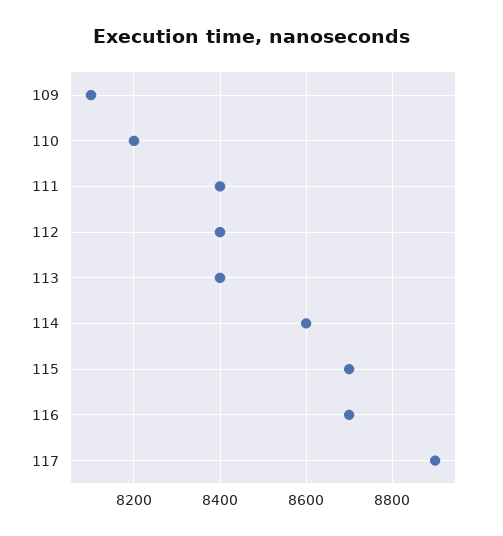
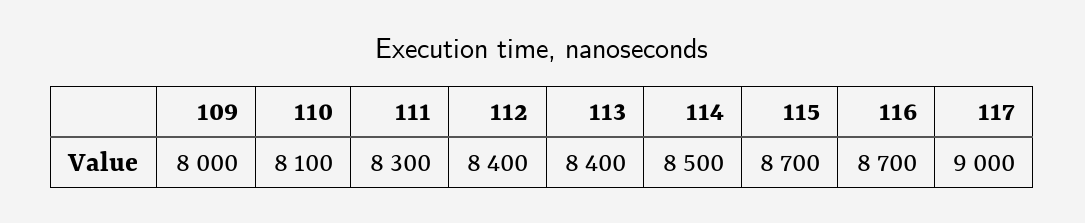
109: 8100 -> 8000
110: 8200 -> 8100
111: 8400 -> 8300
114: 8600 -> 8500
117: 8900 -> 9000

